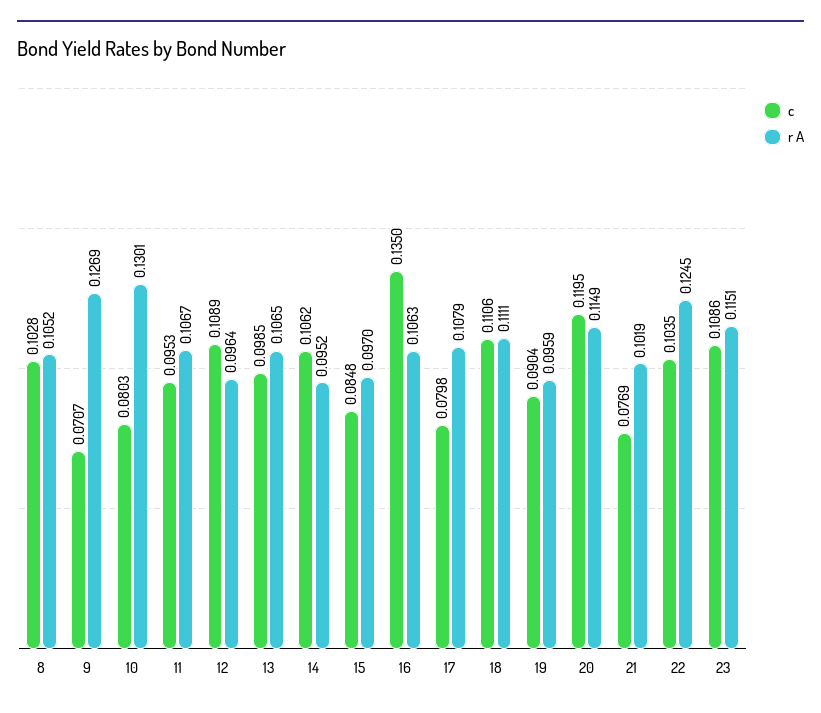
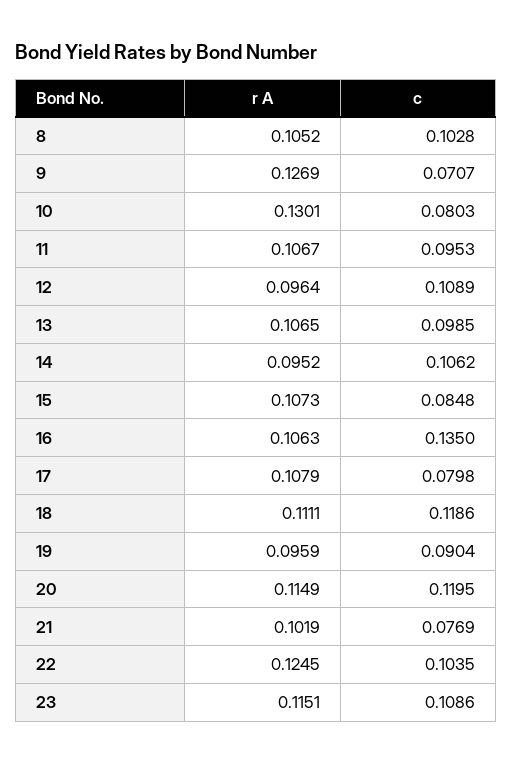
r A, 15: 0.097 -> 0.1073
c, 18: 0.1106 -> 0.1186

